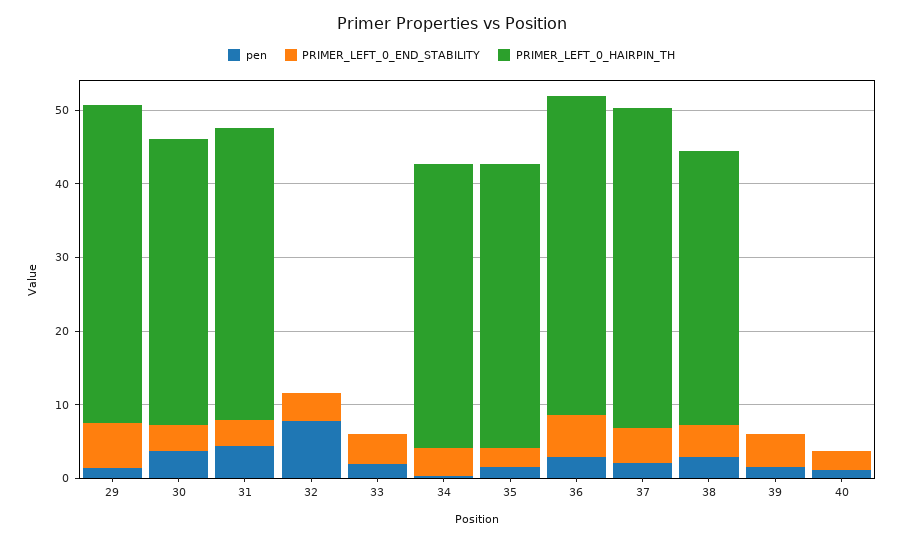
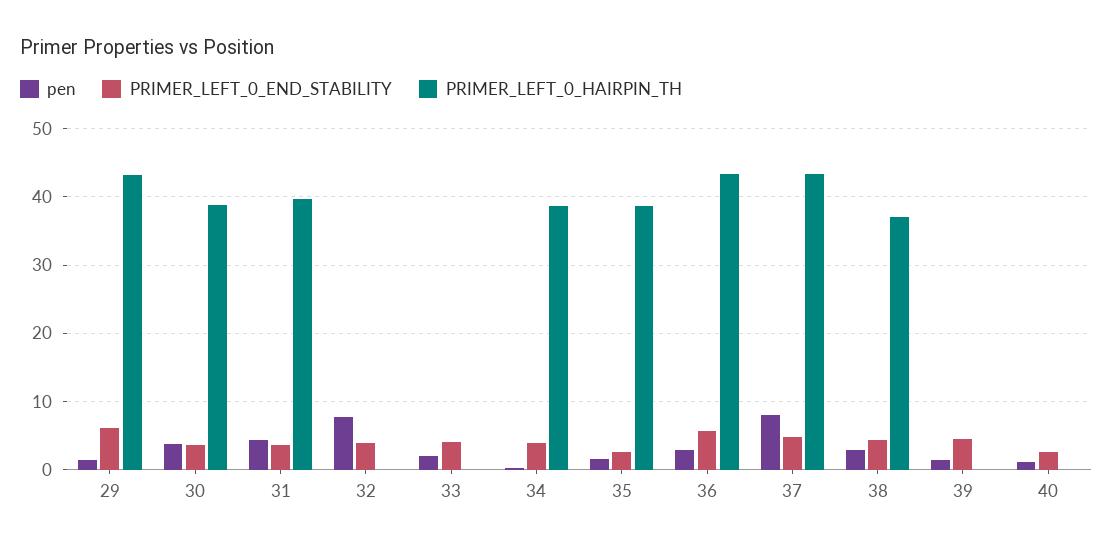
pen, 37: 2 -> 8

